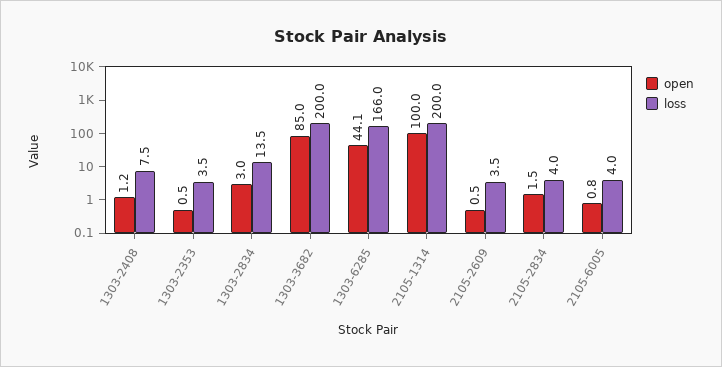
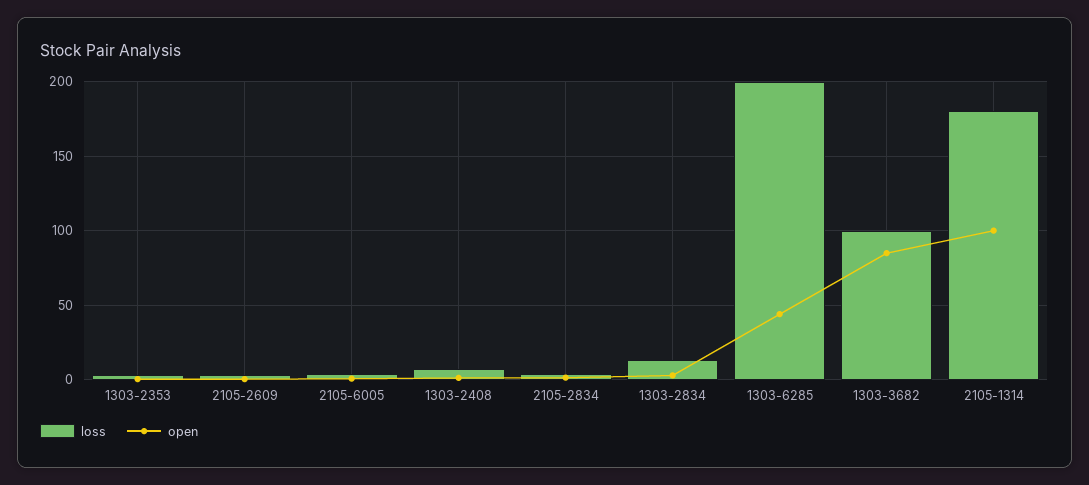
loss, 1303-3682: 200 -> 100
loss, 1303-6285: 166 -> 200
loss, 2105-1314: 200 -> 180

